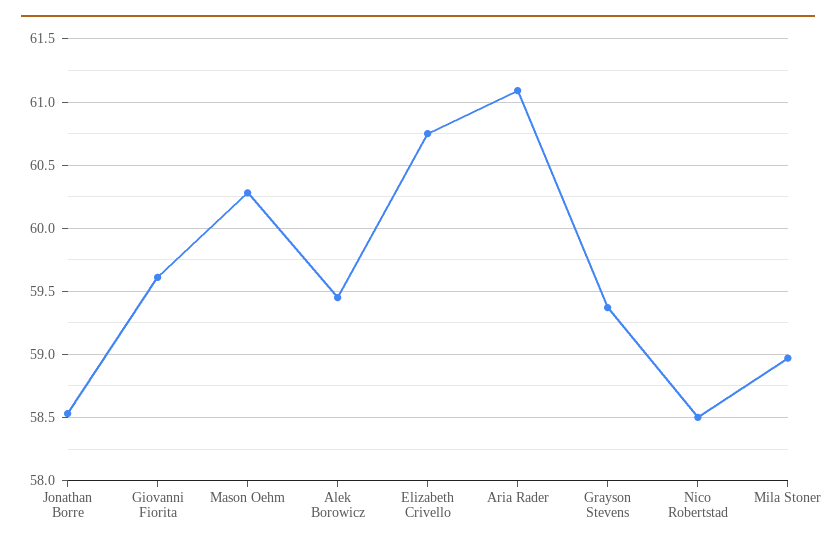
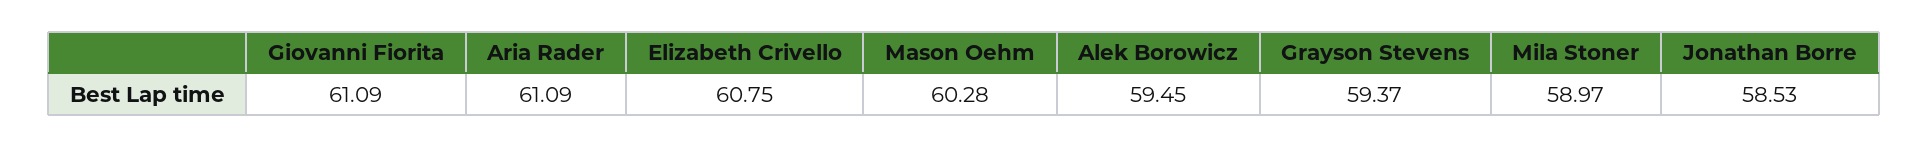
Giovanni Fiorita: 59.6 -> 61.09
Nico Robertstad: 58.5 -> none

